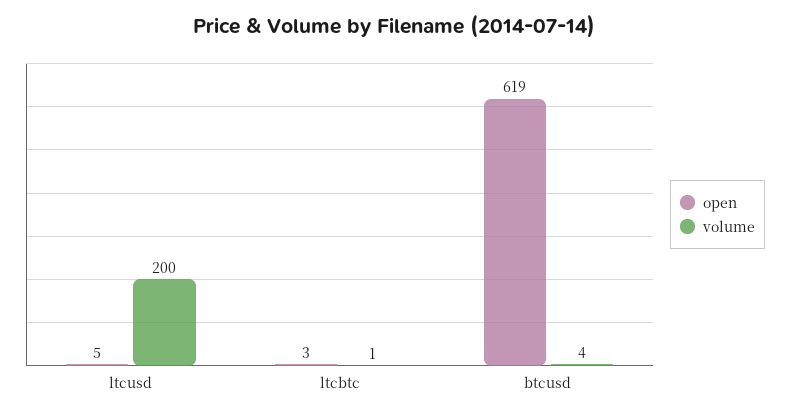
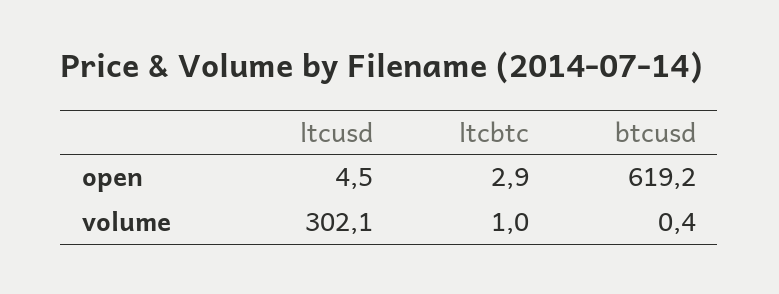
volume, ltcusd: 200 -> 302.1
volume, btcusd: 4 -> 0.4

